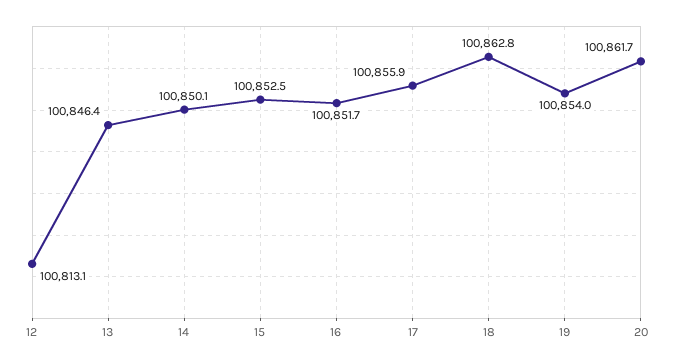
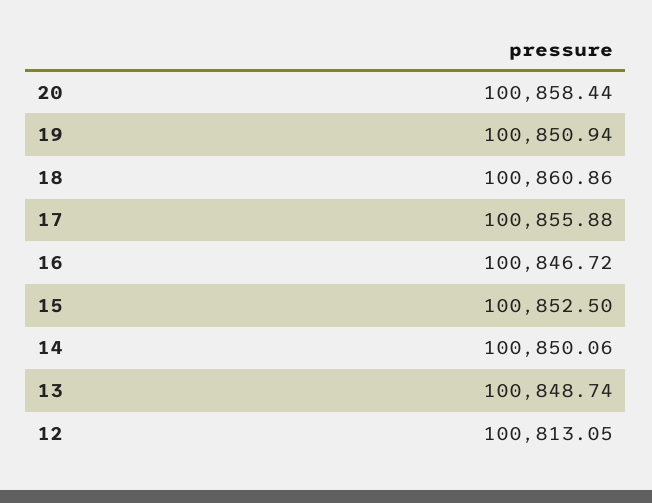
13: 100846.4 -> 100848.74
16: 100851.7 -> 100846.72
18: 100862.8 -> 100860.86
19: 100854 -> 100850.94
20: 100861.7 -> 100858.44

